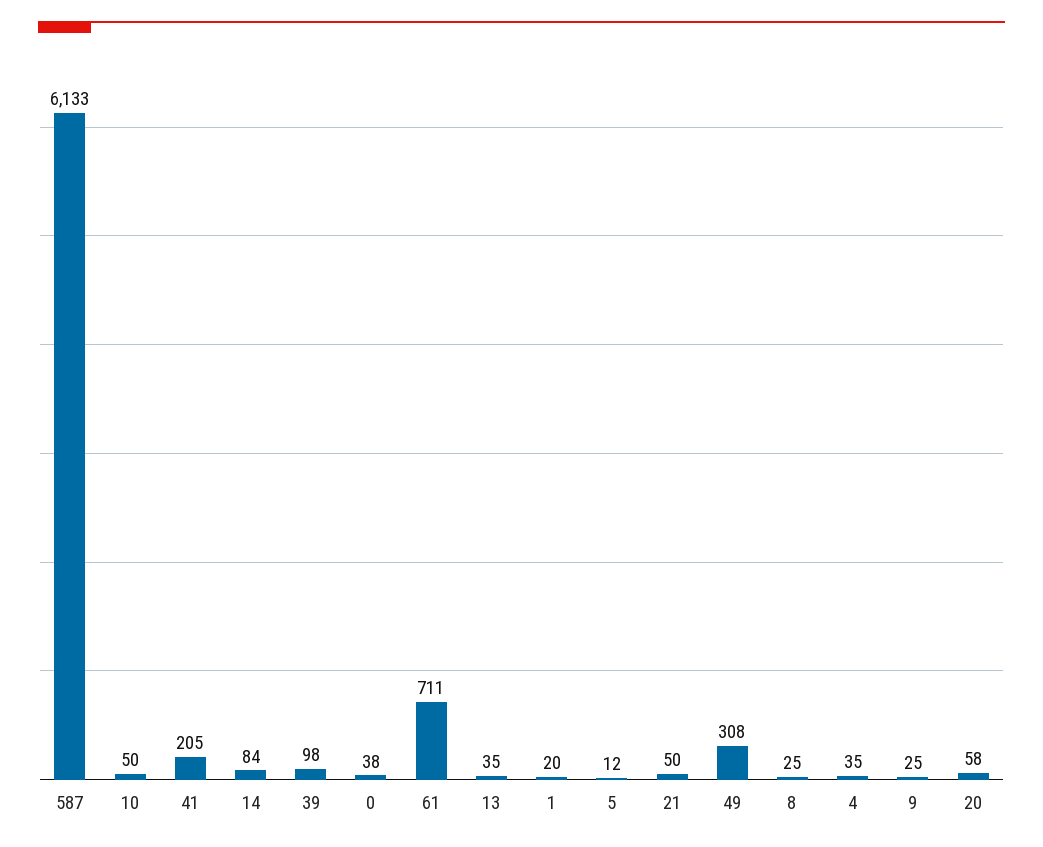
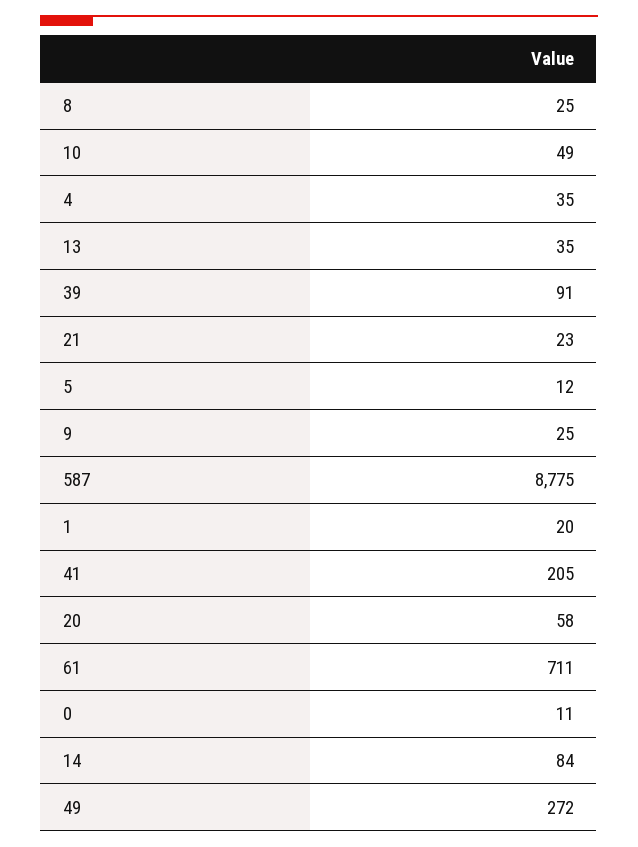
587: 6133 -> 8775
10: 50 -> 49
39: 98 -> 91
0: 38 -> 11
21: 50 -> 23
49: 308 -> 272

